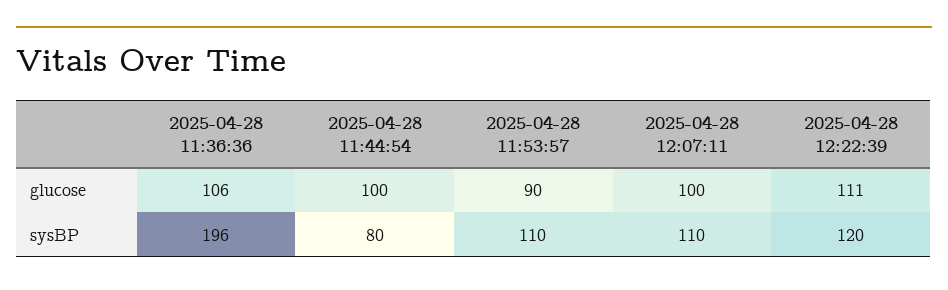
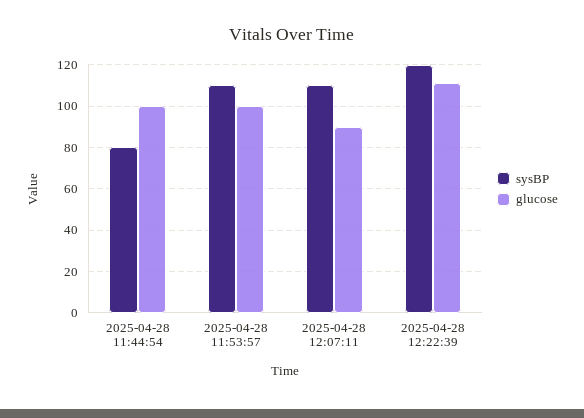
glucose, 2025-04-28 11:36:36: 106 -> none
glucose, 2025-04-28 11:53:57: 90 -> 100
glucose, 2025-04-28 12:07:11: 100 -> 90
sysBP, 2025-04-28 11:36:36: 196 -> none

